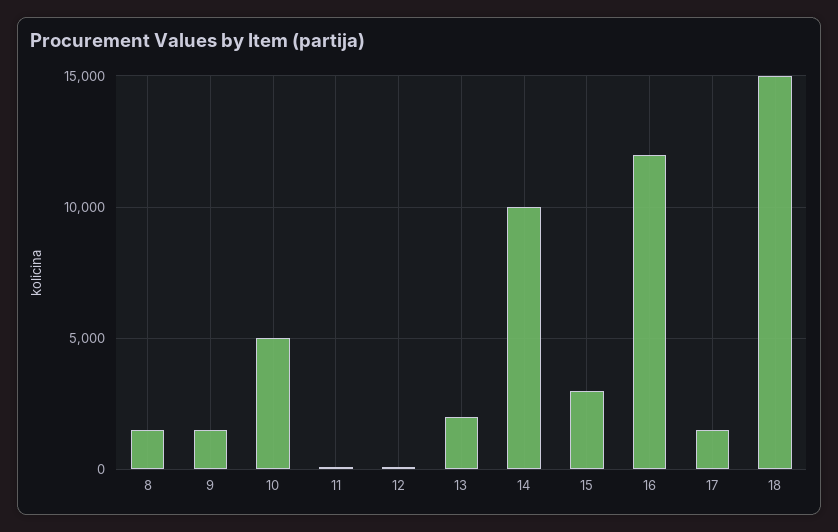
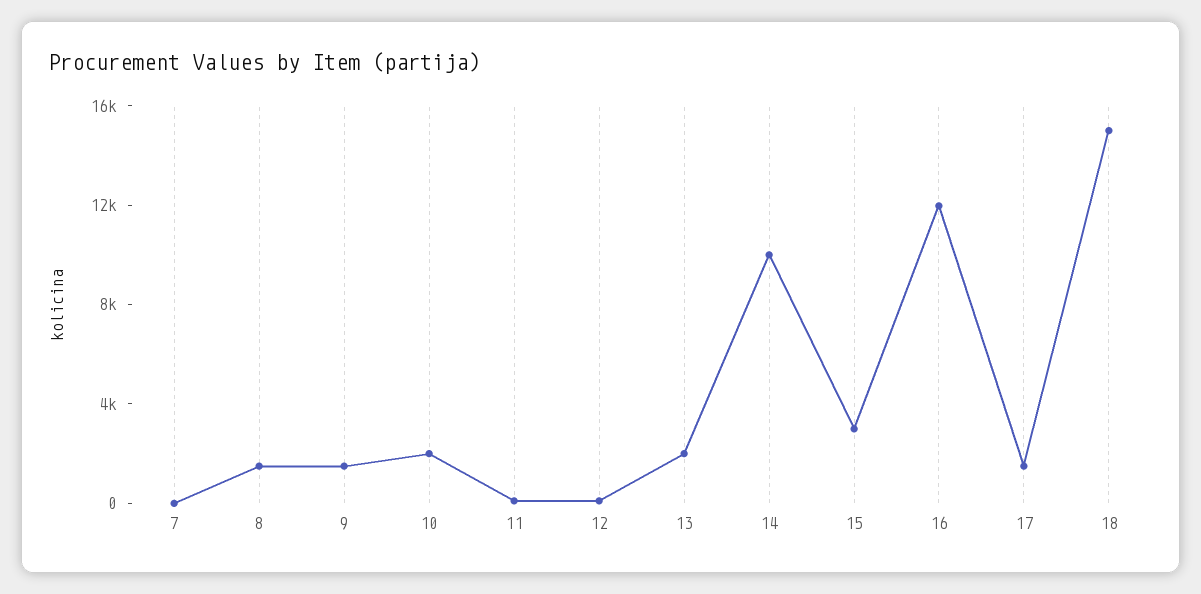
10: 5000 -> 2000
7: none -> 0

